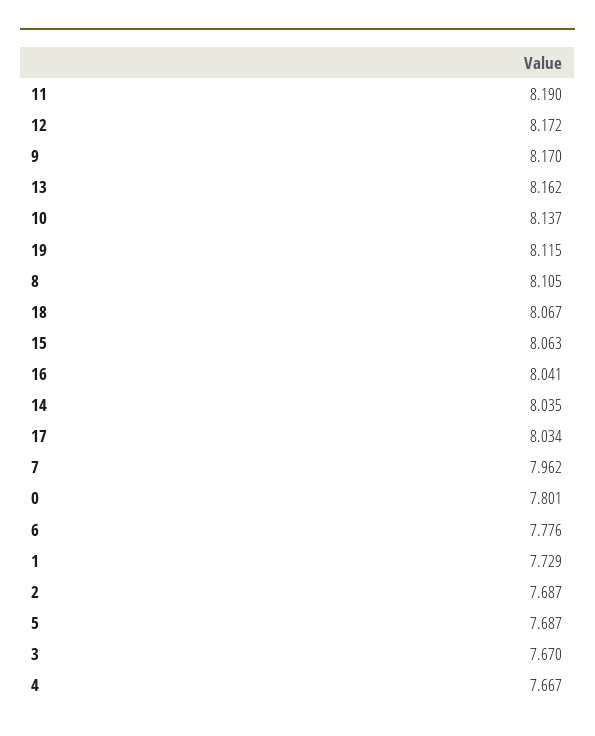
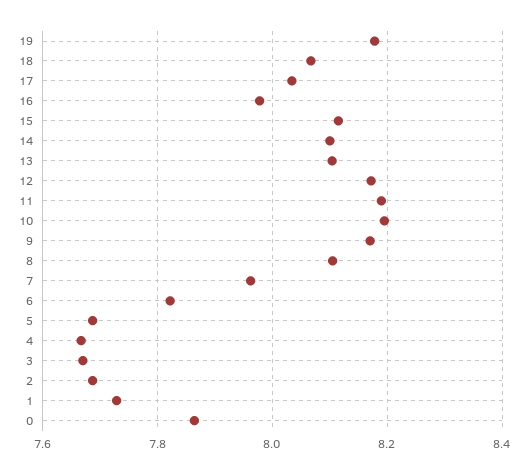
13: 8.162 -> 8.1
10: 8.137 -> 8.2
19: 8.115 -> 8.18
15: 8.063 -> 8.12
16: 8.041 -> 7.98
14: 8.035 -> 8.1
0: 7.801 -> 7.86
6: 7.776 -> 7.82

